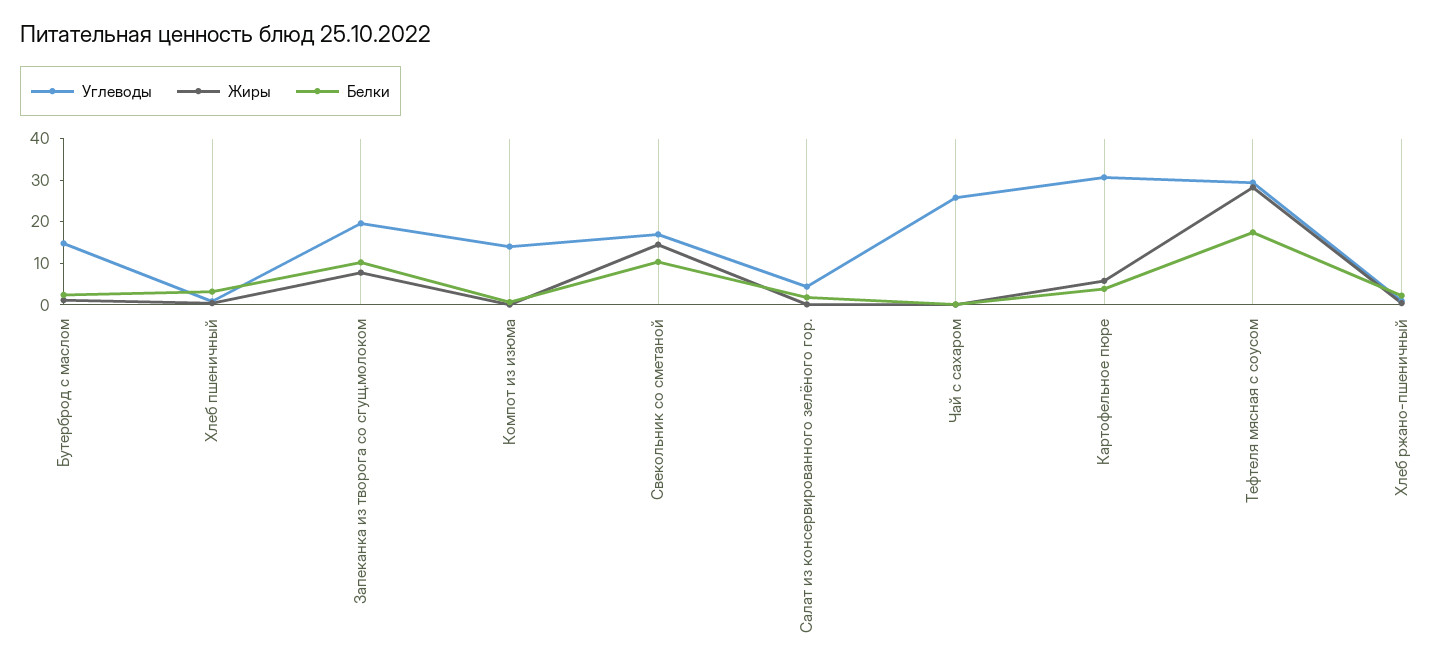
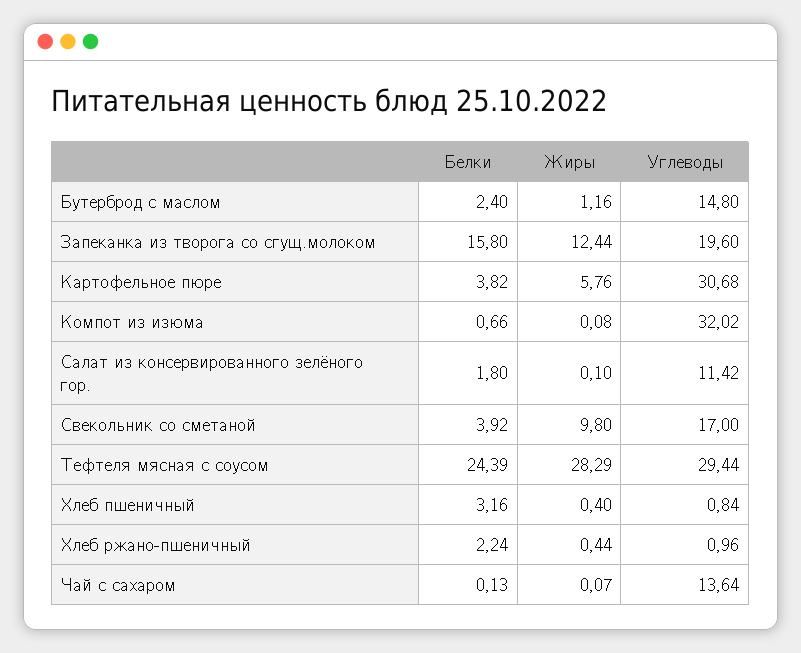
Жиры, Запеканка из творога со сгущ.молоком: 8 -> 12.44
Белки, Запеканка из творога со сгущ.молоком: 10 -> 15.8
Углеводы, Компот из изюма: 14 -> 32.02
Жиры, Свекольник со сметаной: 14 -> 9.8
Белки, Свекольник со сметаной: 10 -> 3.92
Углеводы, Салат из консервированного зелёного гор.: 4 -> 11.42
Углеводы, Чай с сахаром: 26 -> 13.64
Белки, Тефтеля мясная с соусом: 18 -> 24.39

